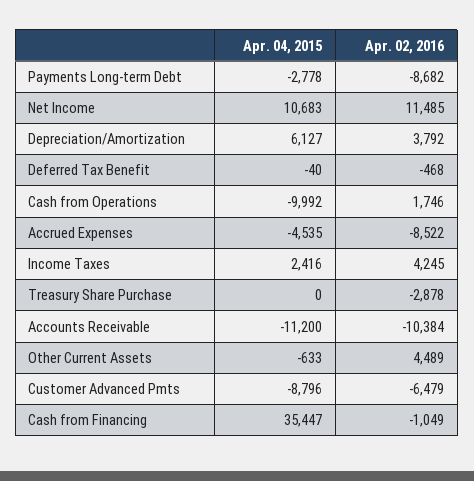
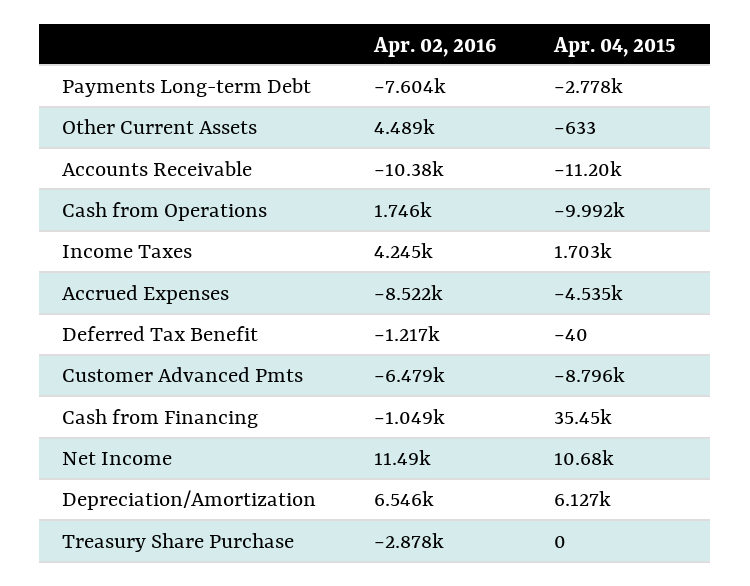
Apr. 02, 2016, Payments Long-term Debt: -8682 -> -7604
Apr. 02, 2016, Depreciation/Amortization: 3792 -> 6546
Apr. 02, 2016, Deferred Tax Benefit: -468 -> -1217
Apr. 04, 2015, Income Taxes: 2416 -> 1703

